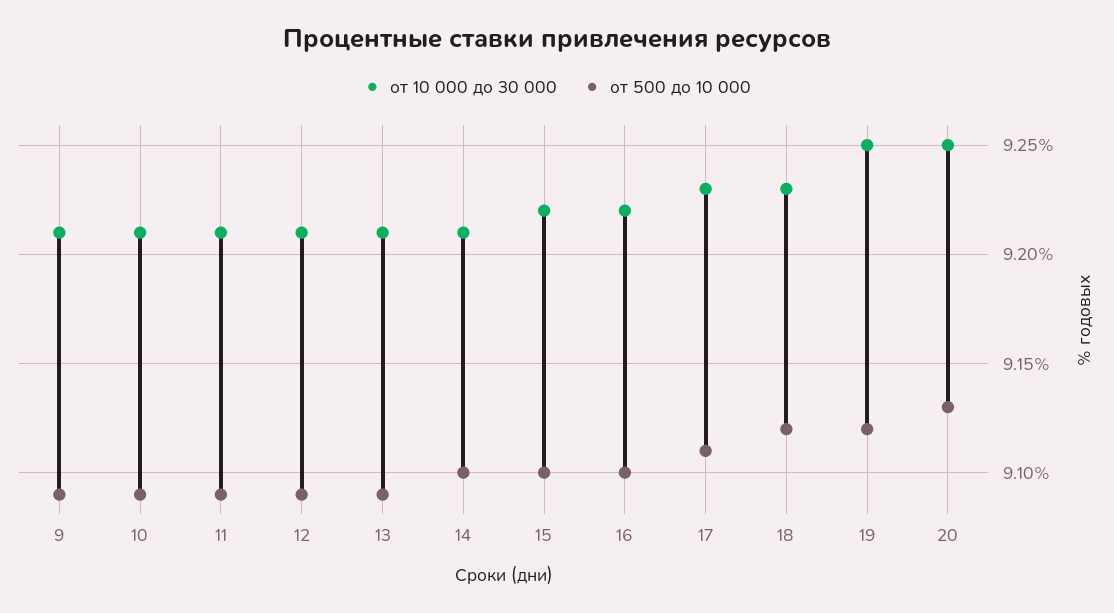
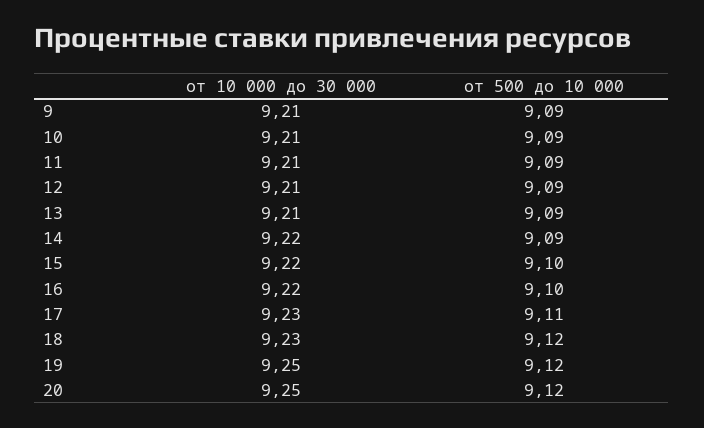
от 10 000 до 30 000, 14: 9.21 -> 9.22
от 500 до 10 000, 14: 9.1 -> 9.09
от 500 до 10 000, 20: 9.13 -> 9.12

